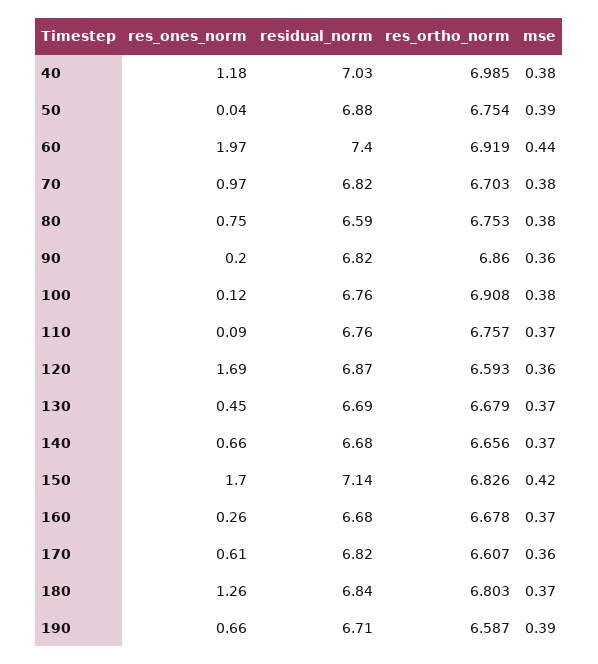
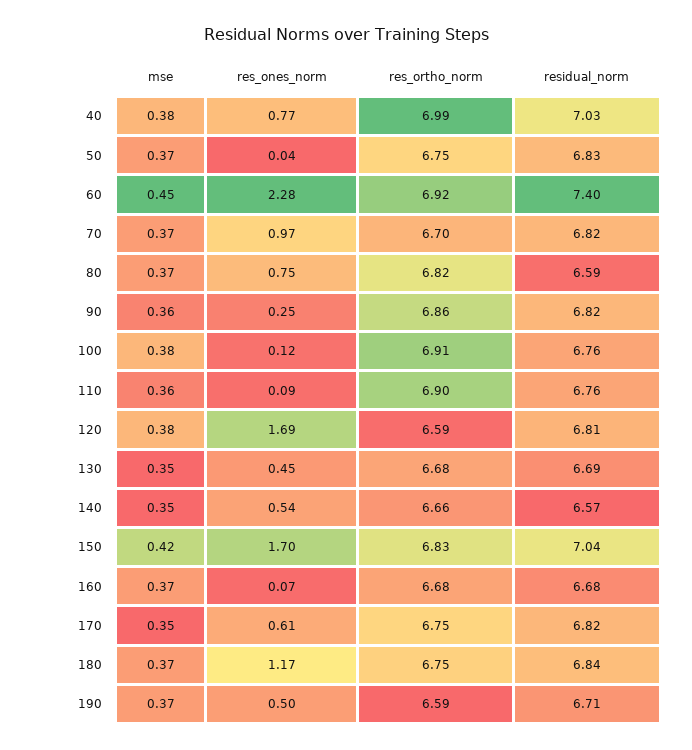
res_ones_norm, 40: 1.18 -> 0.77
residual_norm, 50: 6.88 -> 6.83
mse, 50: 0.39 -> 0.37
res_ones_norm, 60: 1.97 -> 2.28
mse, 60: 0.44 -> 0.45
mse, 70: 0.38 -> 0.37
res_ortho_norm, 80: 6.753 -> 6.82
mse, 80: 0.38 -> 0.37
res_ones_norm, 90: 0.2 -> 0.25
res_ortho_norm, 110: 6.757 -> 6.9
mse, 110: 0.37 -> 0.36
residual_norm, 120: 6.87 -> 6.81
mse, 120: 0.36 -> 0.38
mse, 130: 0.37 -> 0.35
res_ones_norm, 140: 0.66 -> 0.54
residual_norm, 140: 6.68 -> 6.57
mse, 140: 0.37 -> 0.35
residual_norm, 150: 7.14 -> 7.04
res_ones_norm, 160: 0.26 -> 0.07
res_ortho_norm, 170: 6.607 -> 6.75
mse, 170: 0.36 -> 0.35
res_ones_norm, 180: 1.26 -> 1.17
res_ortho_norm, 180: 6.803 -> 6.75
res_ones_norm, 190: 0.66 -> 0.5
mse, 190: 0.39 -> 0.37

